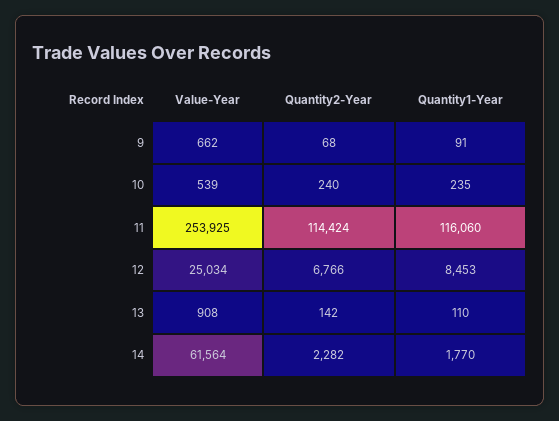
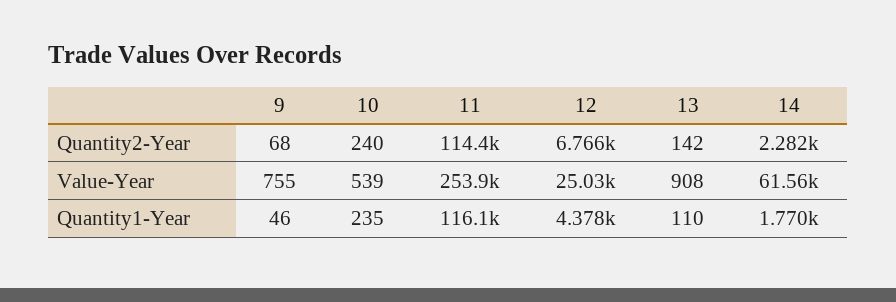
Value-Year, 9: 662 -> 755
Quantity1-Year, 9: 91 -> 46
Quantity1-Year, 12: 8453 -> 4378

